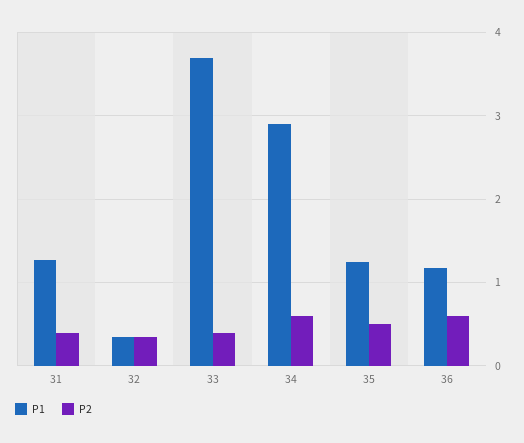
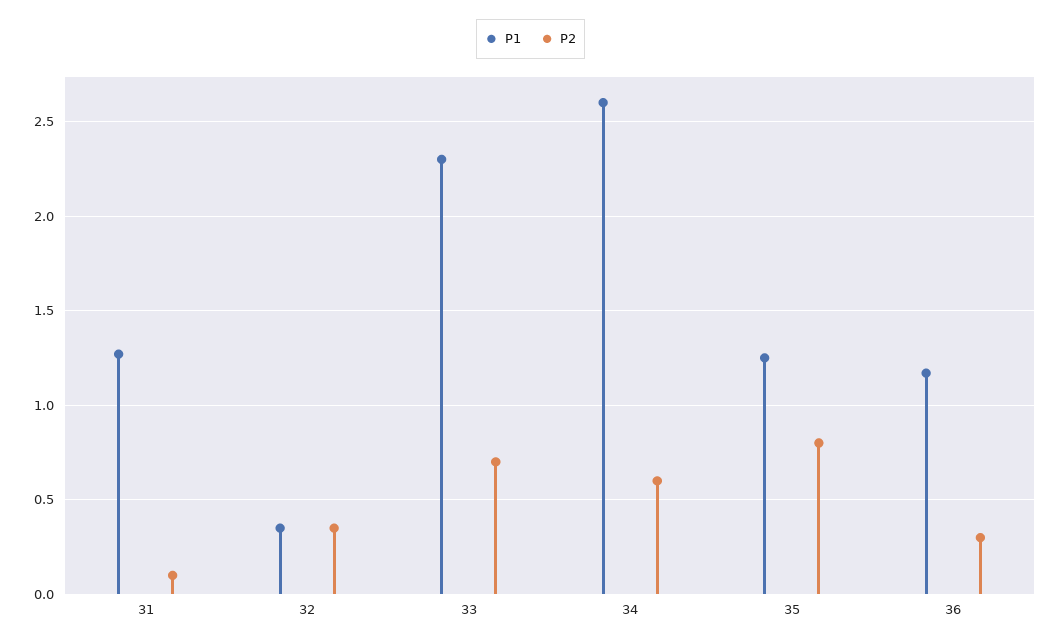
P2, 31: 0.4 -> 0.1
P1, 33: 3.7 -> 2.3
P2, 33: 0.4 -> 0.7
P1, 34: 2.9 -> 2.6
P2, 35: 0.5 -> 0.8
P2, 36: 0.6 -> 0.3

